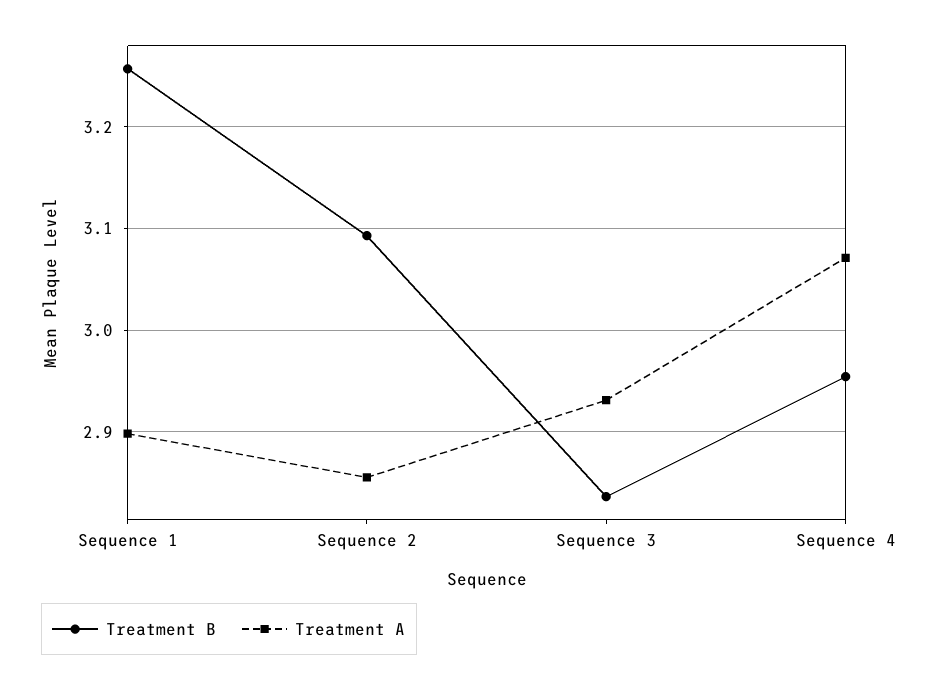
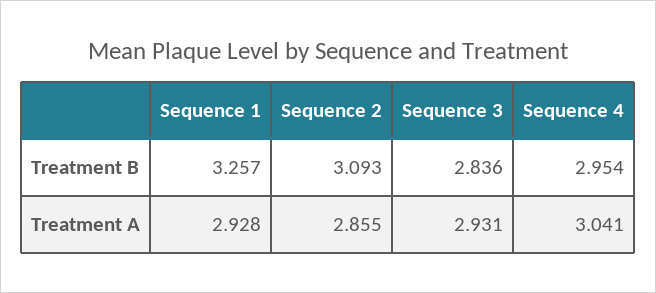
Treatment A, Sequence 1: 2.9 -> 2.928
Treatment A, Sequence 4: 3.07 -> 3.041

